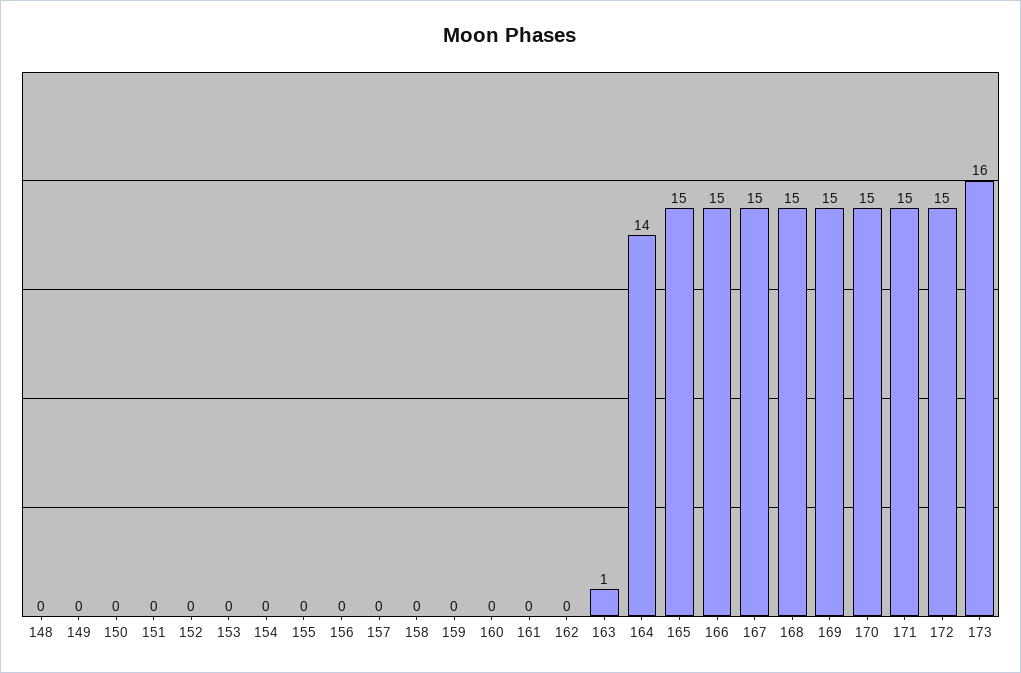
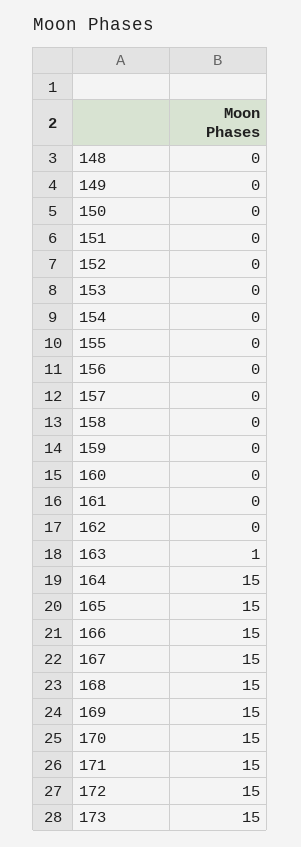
164: 14 -> 15
173: 16 -> 15

